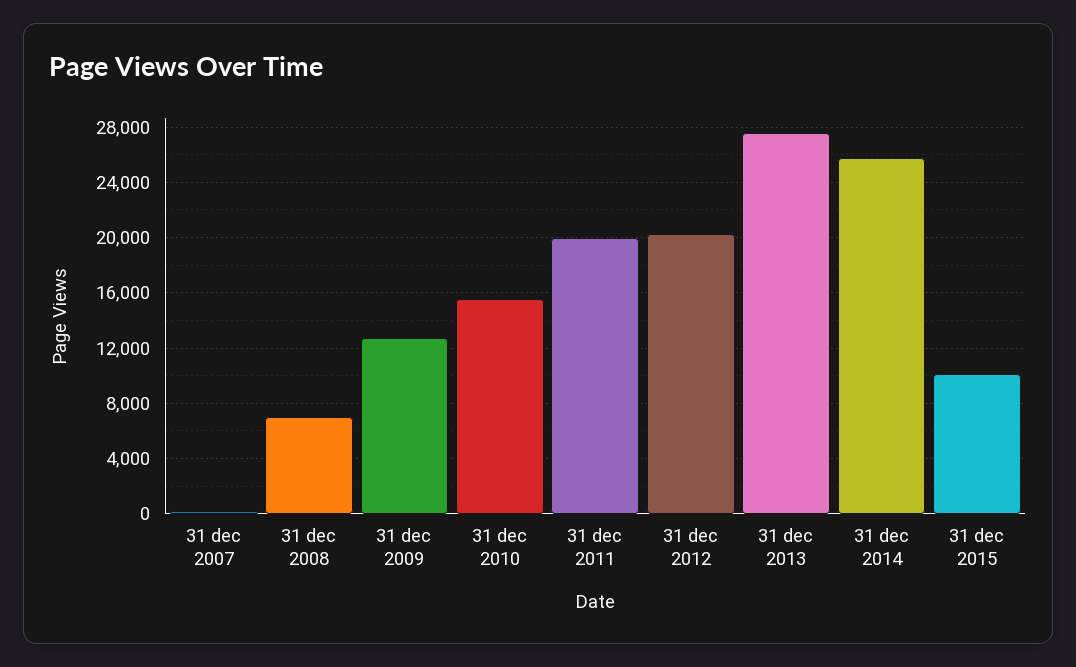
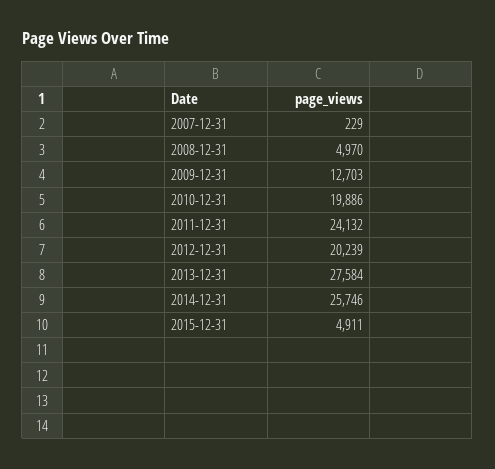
31 dec 2008: 7000 -> 4970
31 dec 2010: 15500 -> 19886
31 dec 2011: 20000 -> 24132
31 dec 2015: 10000 -> 4911

